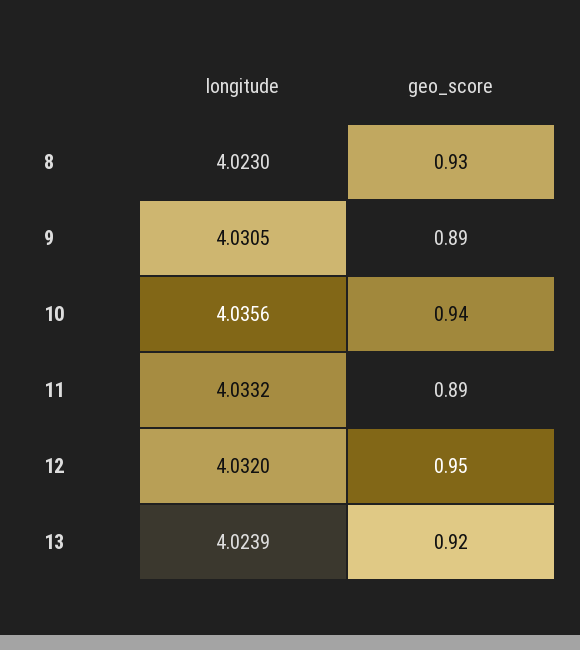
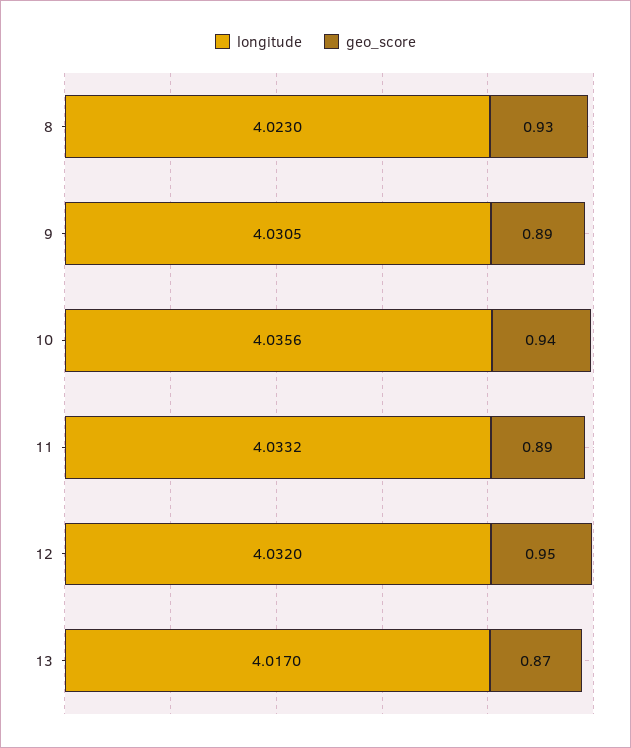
longitude, 13: 4.0239 -> 4.017
geo_score, 13: 0.92 -> 0.87

